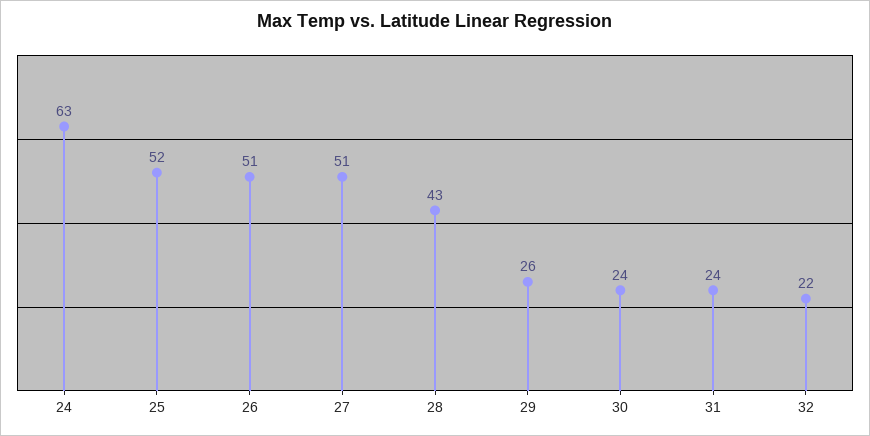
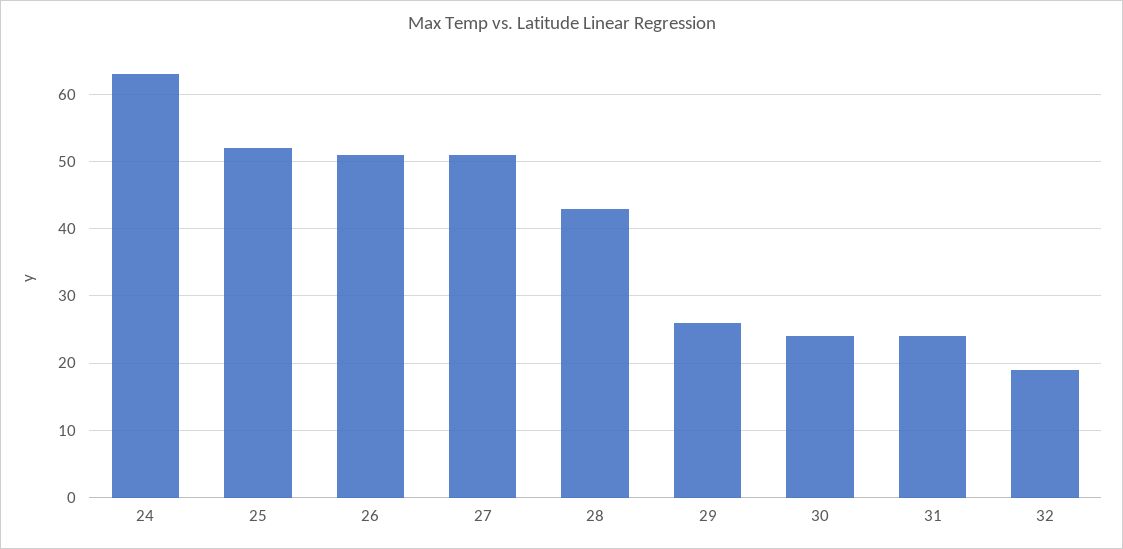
32: 22 -> 19

